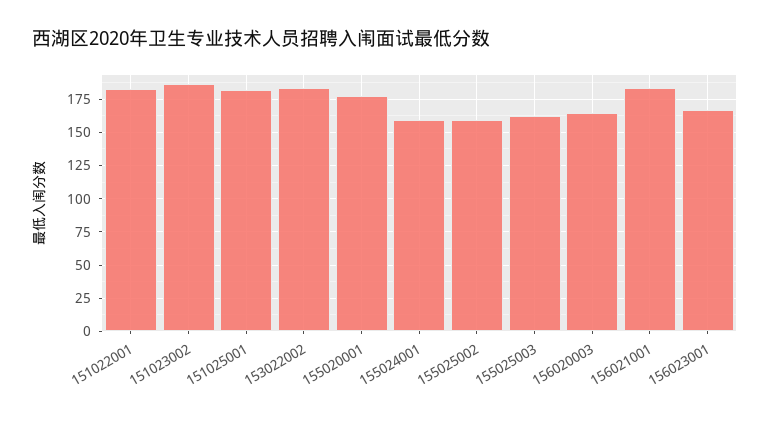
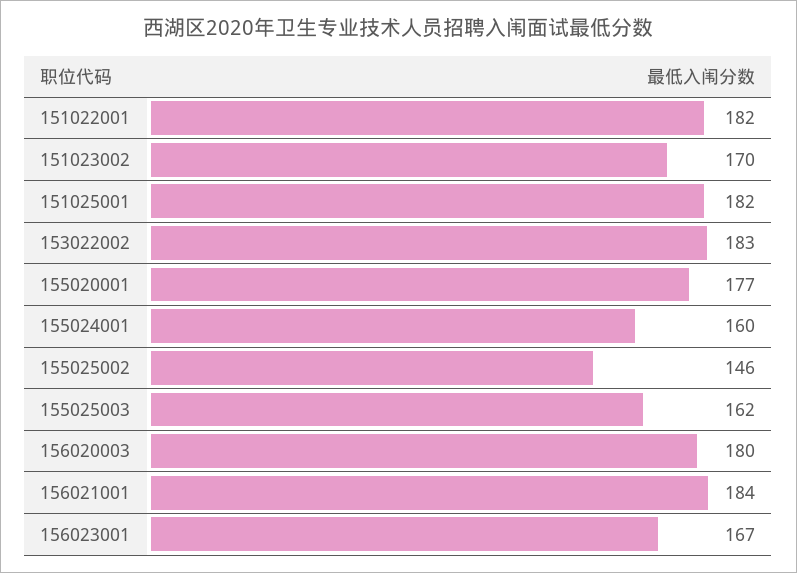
151023002: 185 -> 170
155025002: 160 -> 146
156020003: 165 -> 180

